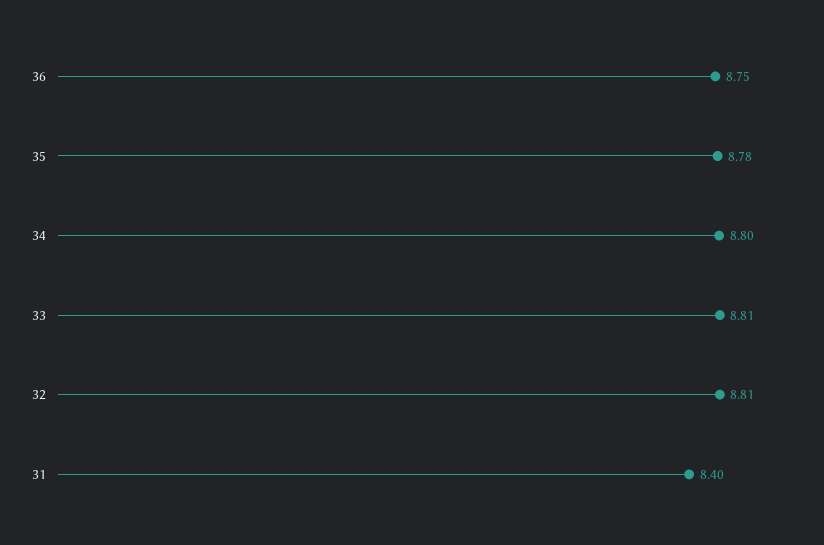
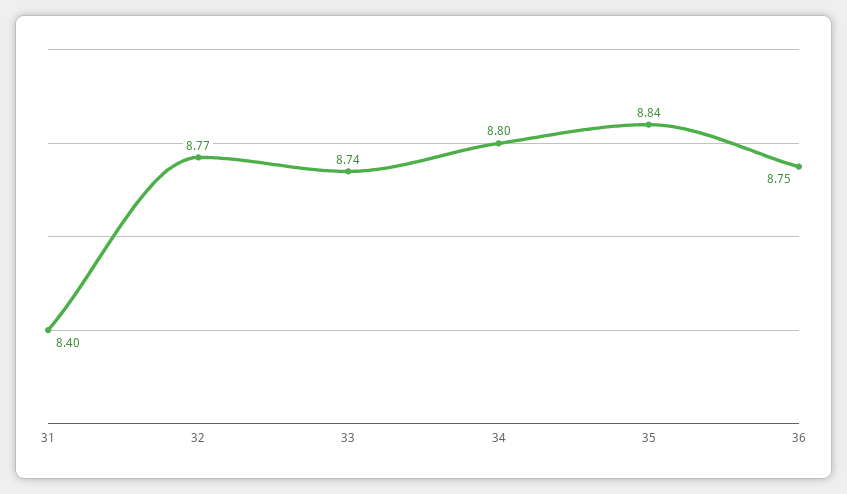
35: 8.78 -> 8.84
33: 8.81 -> 8.74
32: 8.81 -> 8.77

